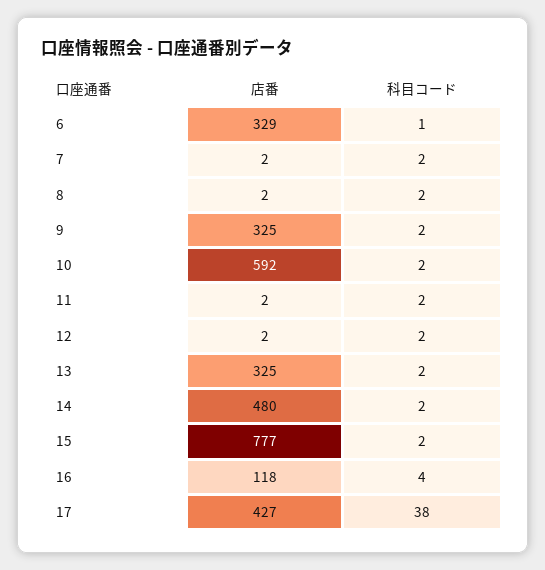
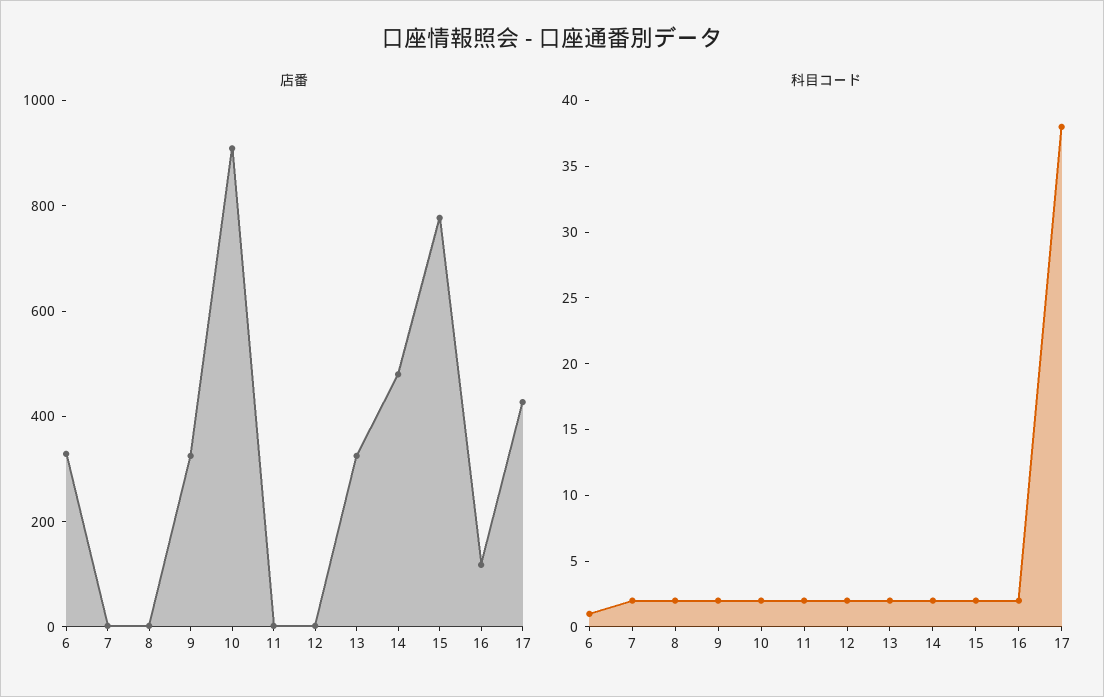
店番, 10: 592 -> 900
科目コード, 16: 4 -> 2

